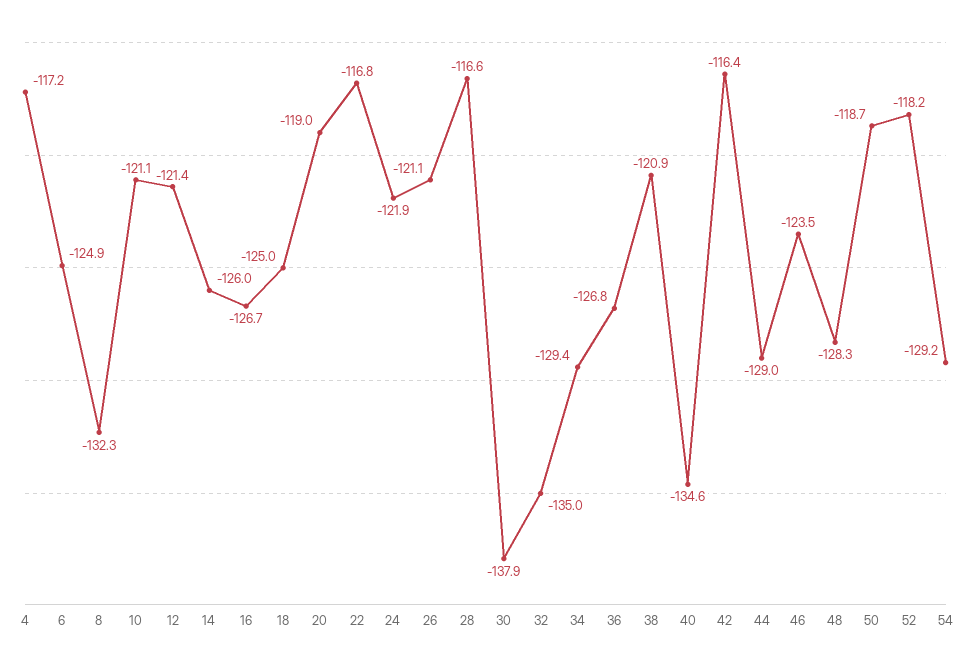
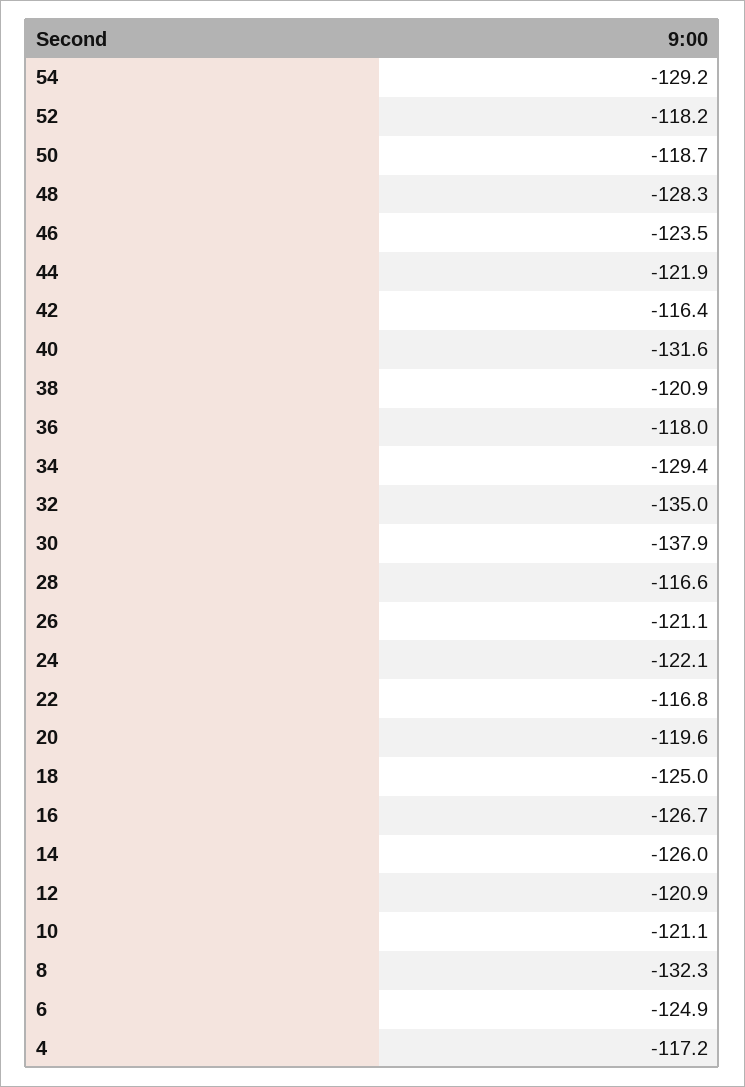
12: -121.4 -> -120.9
20: -119 -> -119.6
24: -121.9 -> -122.1
36: -126.8 -> -118
40: -134.6 -> -131.6
44: -129 -> -121.9

